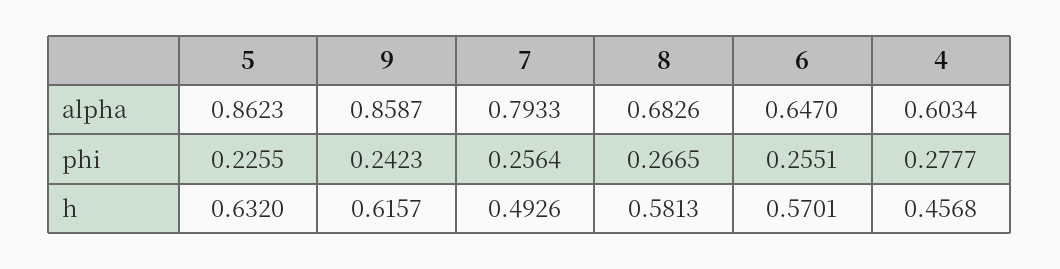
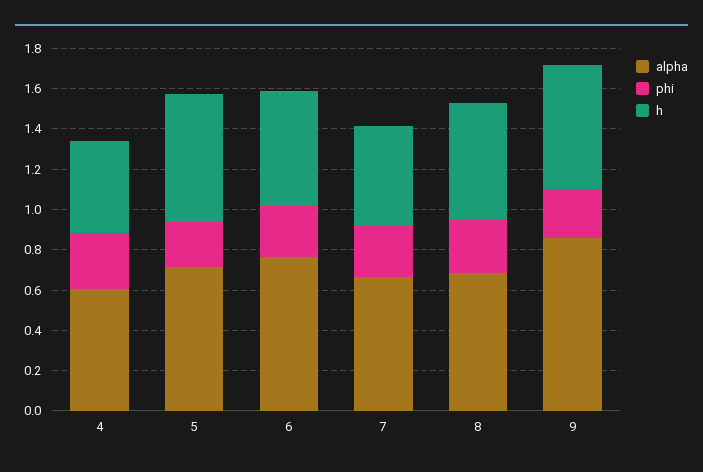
alpha, 5: 0.8623 -> 0.7
alpha, 7: 0.7933 -> 0.65
alpha, 6: 0.647 -> 0.75

